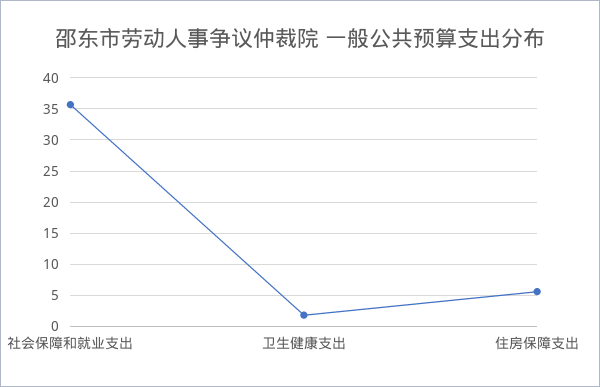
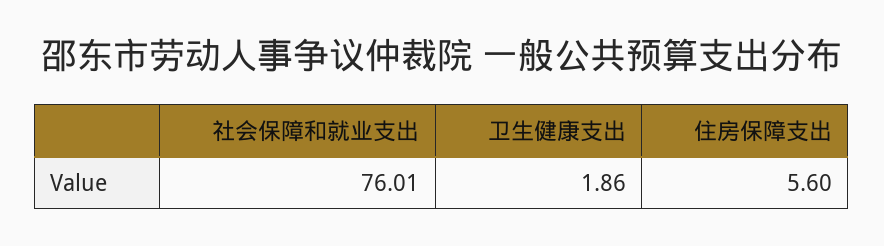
社会保障和就业支出: 36 -> 76.01

